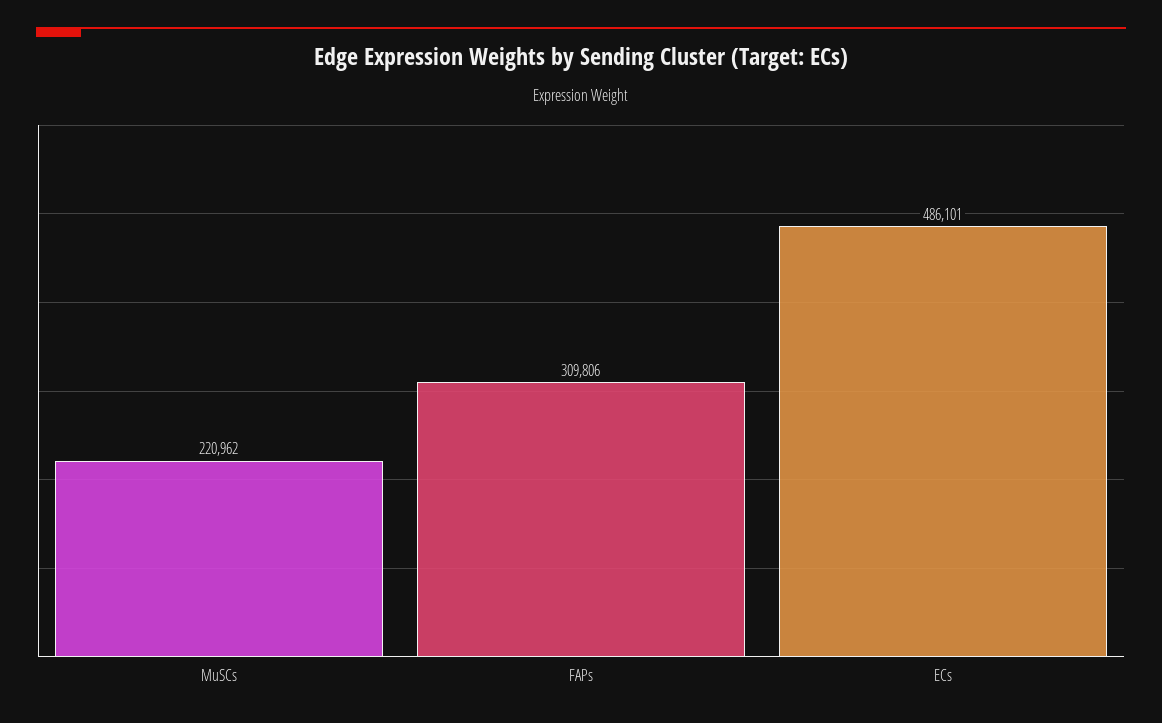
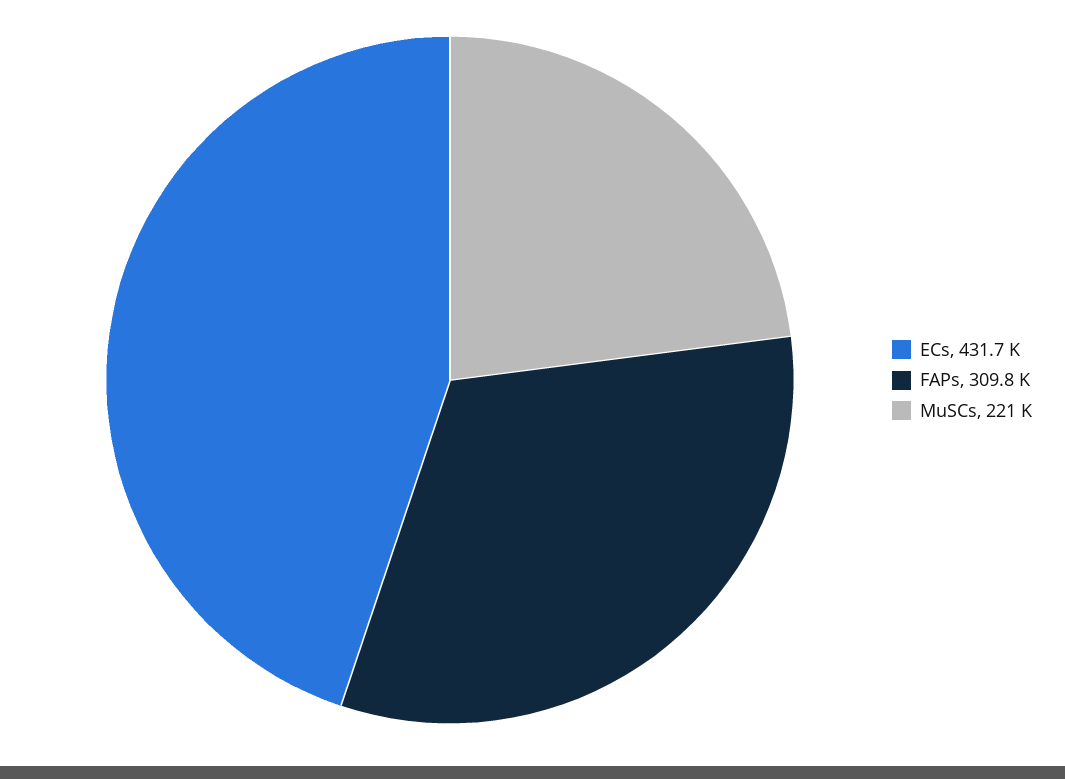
ECs: 486101 -> 431700

